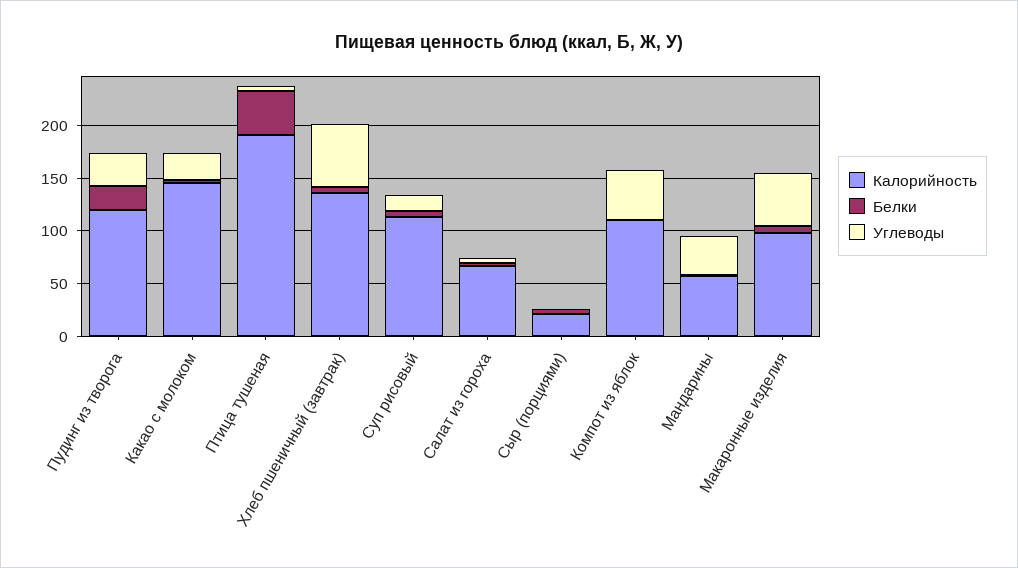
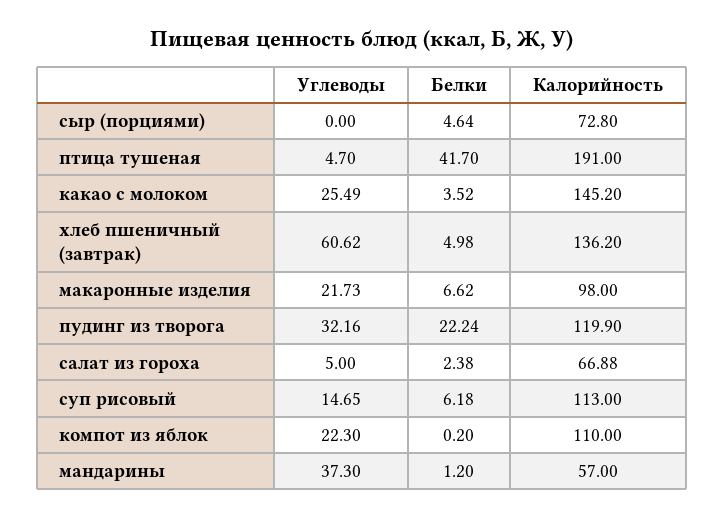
Калорийность, Сыр (порциями): 20 -> 72.8
Углеводы, Компот из яблок: 50 -> 22.3
Углеводы, Макаронные изделия: 50 -> 21.73

